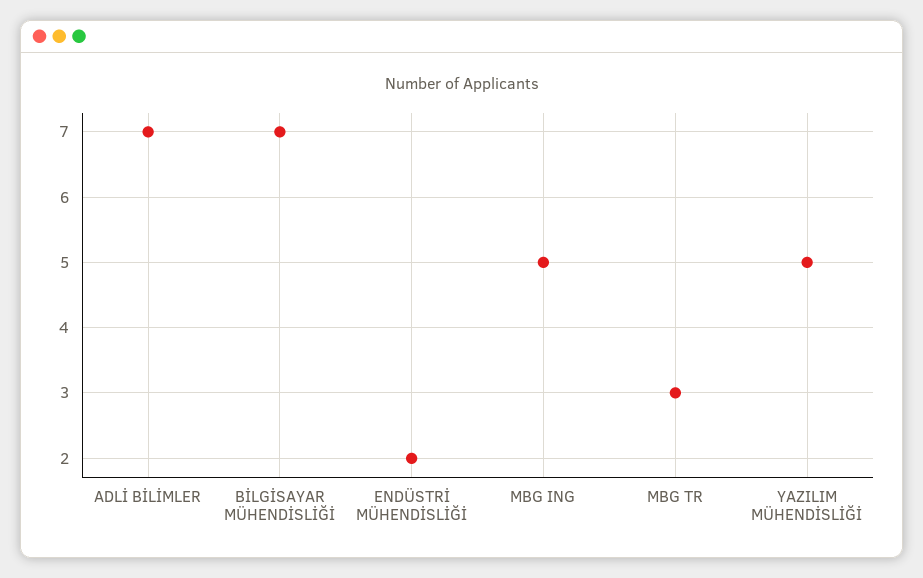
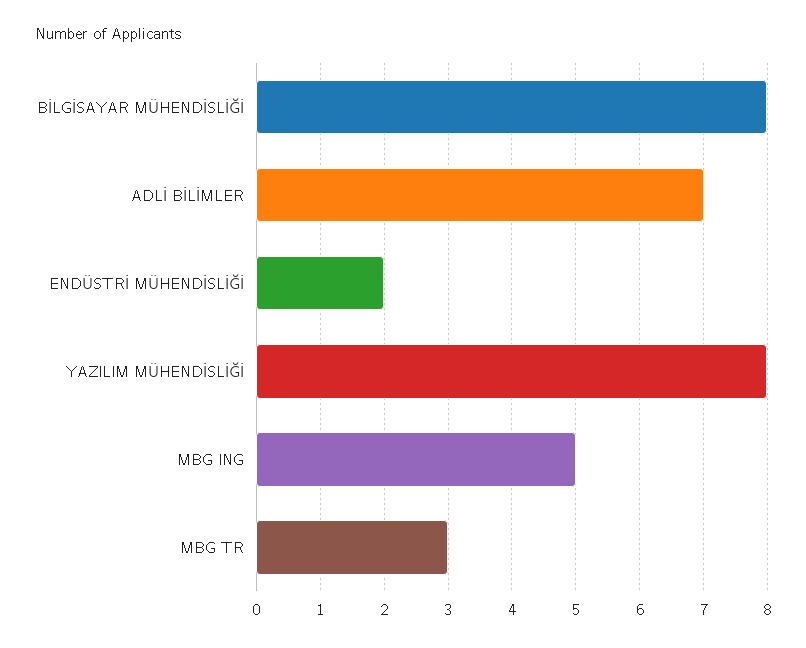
BİLGİSAYAR MÜHENDİSLİĞİ: 7 -> 8
YAZILIM MÜHENDİSLİĞİ: 5 -> 8

